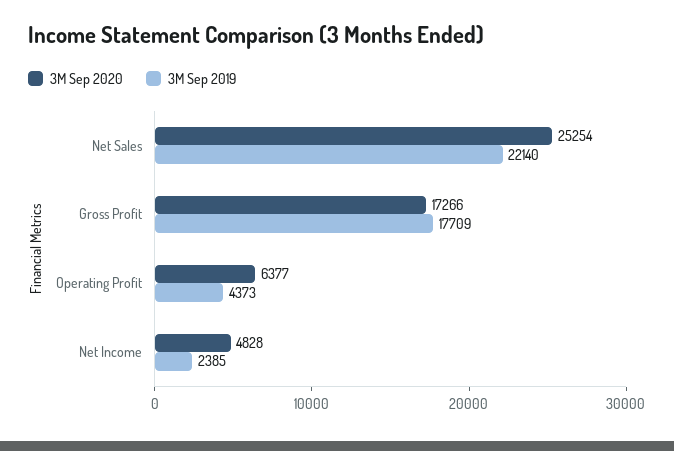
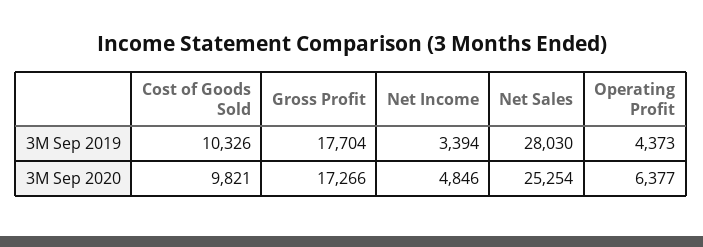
3M Sep 2019, Net Sales: 22140 -> 28030
3M Sep 2019, Gross Profit: 17709 -> 17704
3M Sep 2020, Net Income: 4828 -> 4846
3M Sep 2019, Net Income: 2385 -> 3394
3M Sep 2019, Cost of Goods Sold: none -> 10326
3M Sep 2020, Cost of Goods Sold: none -> 9821

